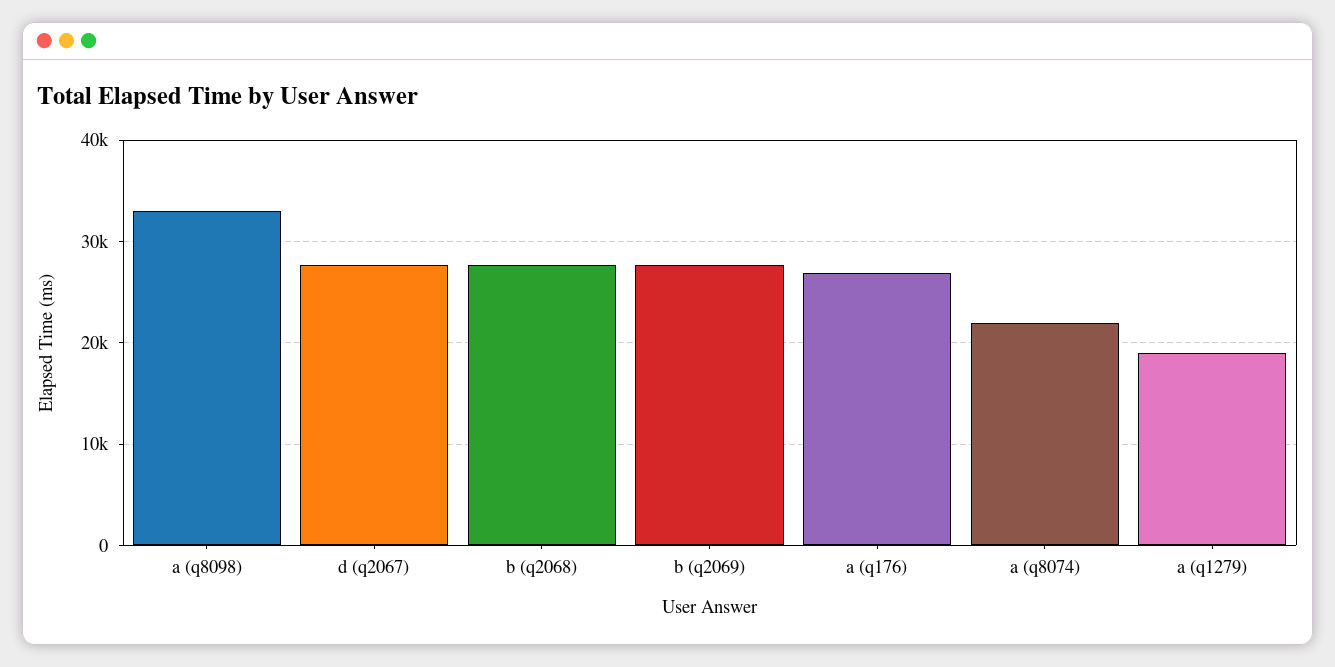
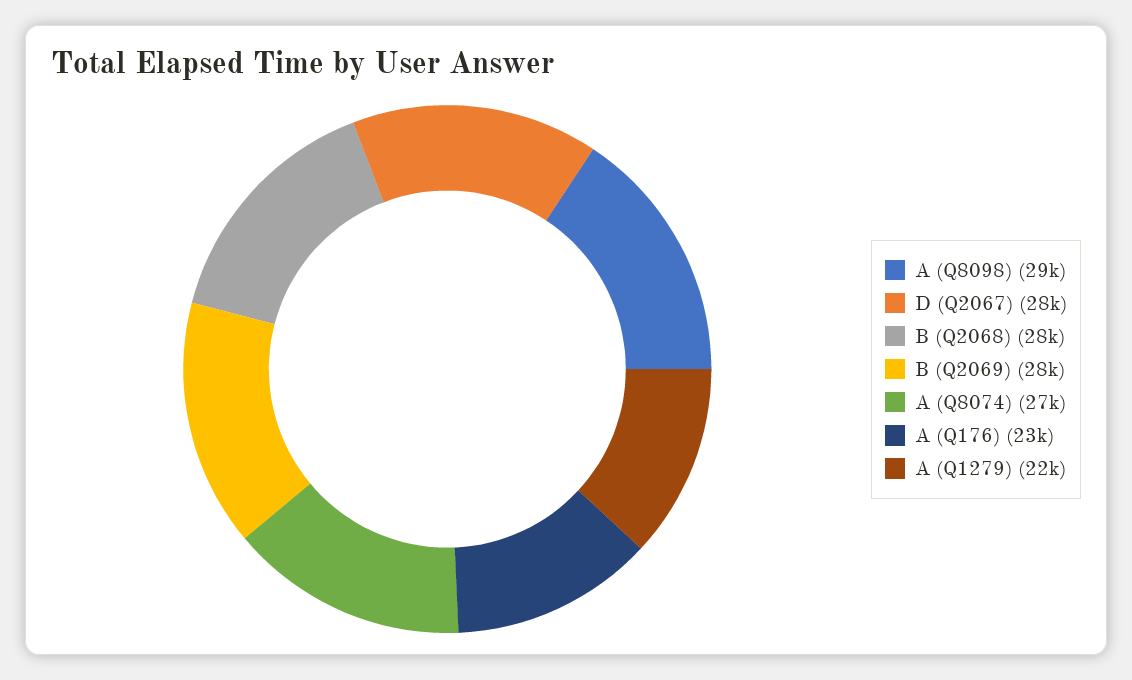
a (q8098): 33000 -> 29000
a (q176): 27000 -> 23000
a (q8074): 22000 -> 27000
a (q1279): 19000 -> 22000

